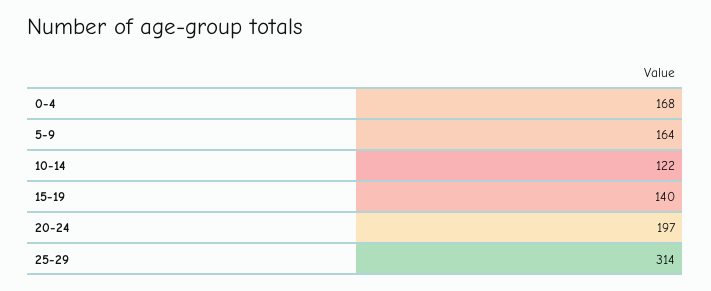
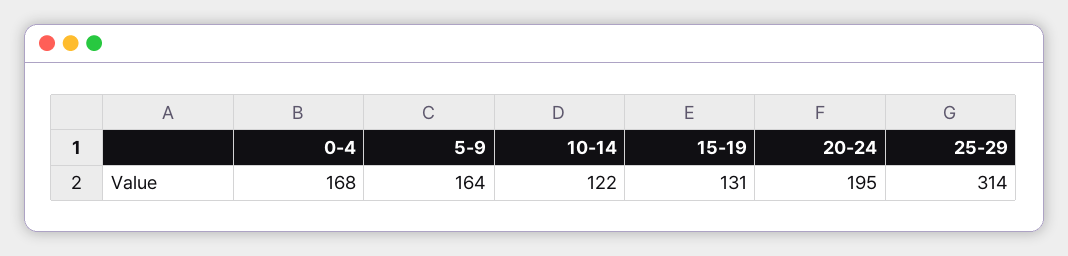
15-19: 140 -> 131
20-24: 197 -> 195

